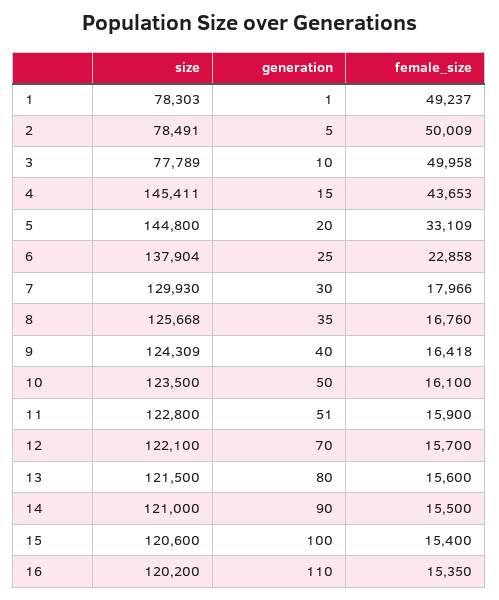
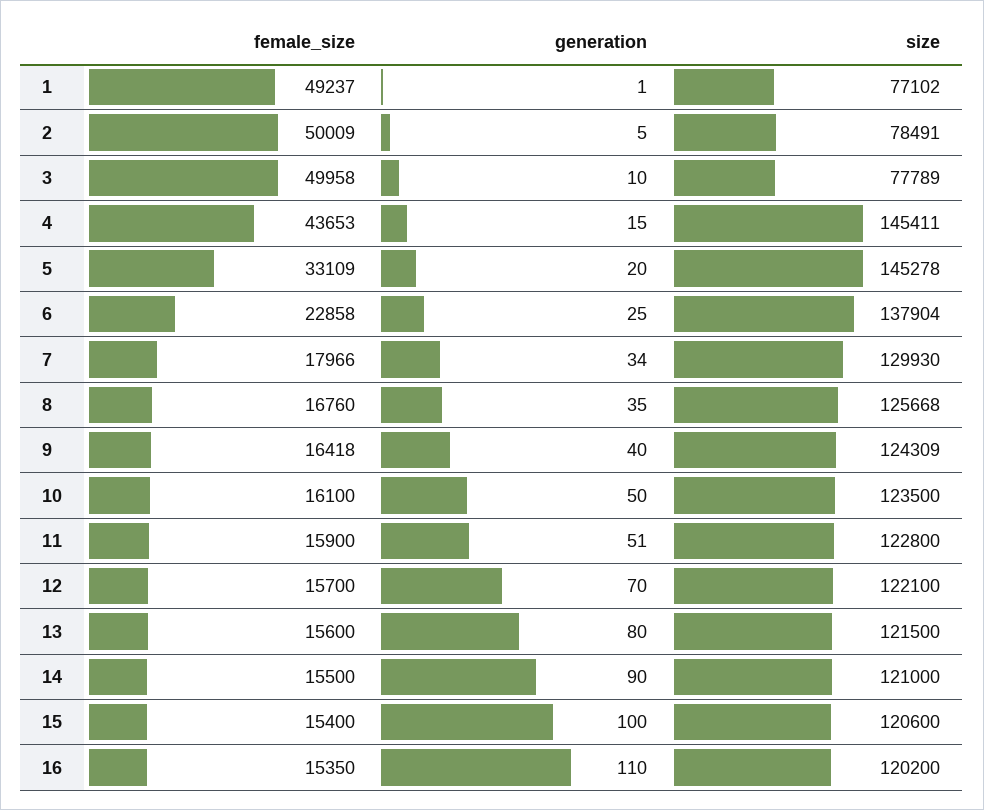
size, 1: 78303 -> 77102
size, 5: 144800 -> 145278
generation, 7: 30 -> 34

